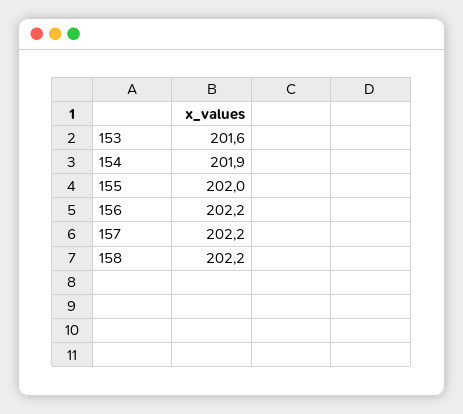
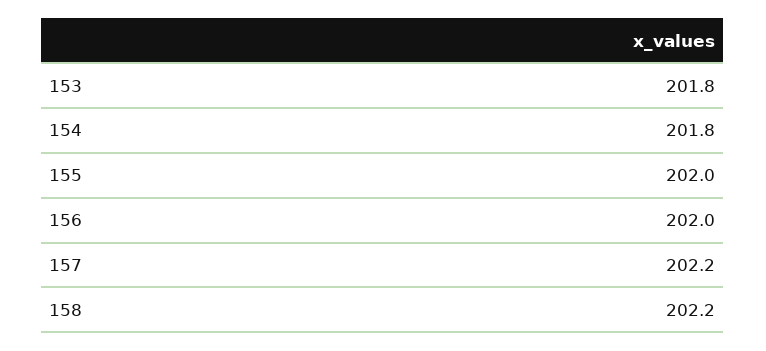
153: 201.6 -> 201.8
154: 201.9 -> 201.8
156: 202.2 -> 202

